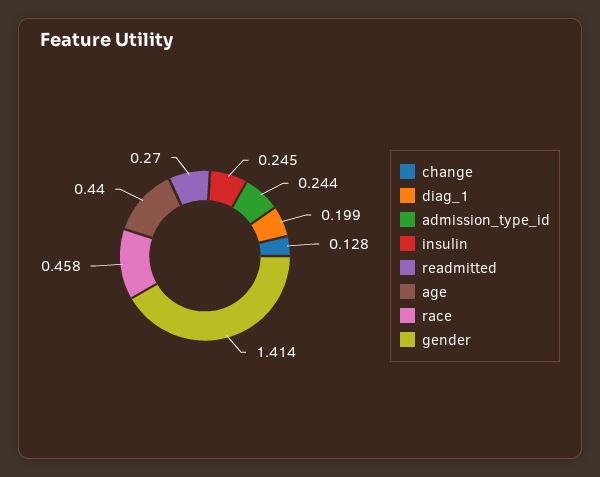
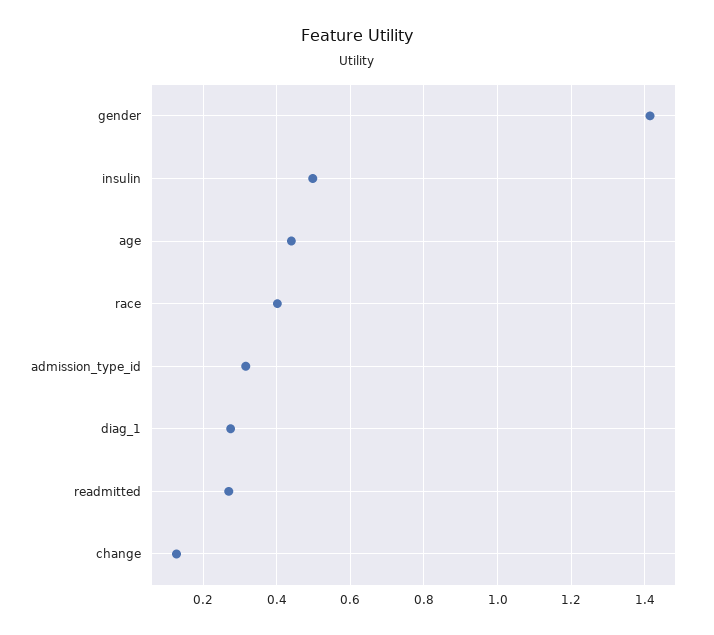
diag_1: 0.199 -> 0.28
admission_type_id: 0.244 -> 0.32
insulin: 0.245 -> 0.5
race: 0.458 -> 0.4

